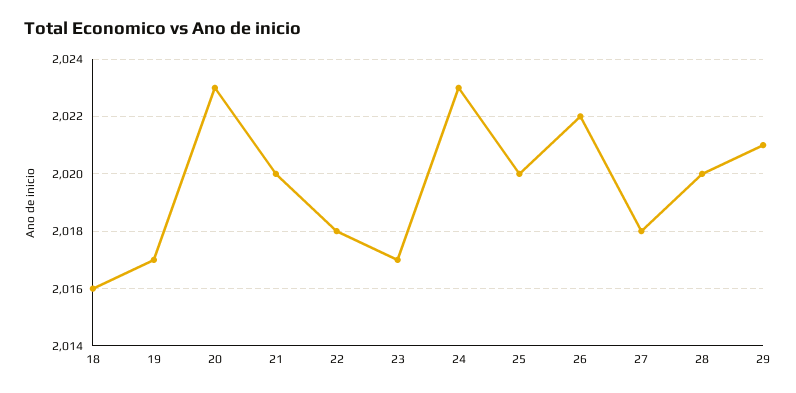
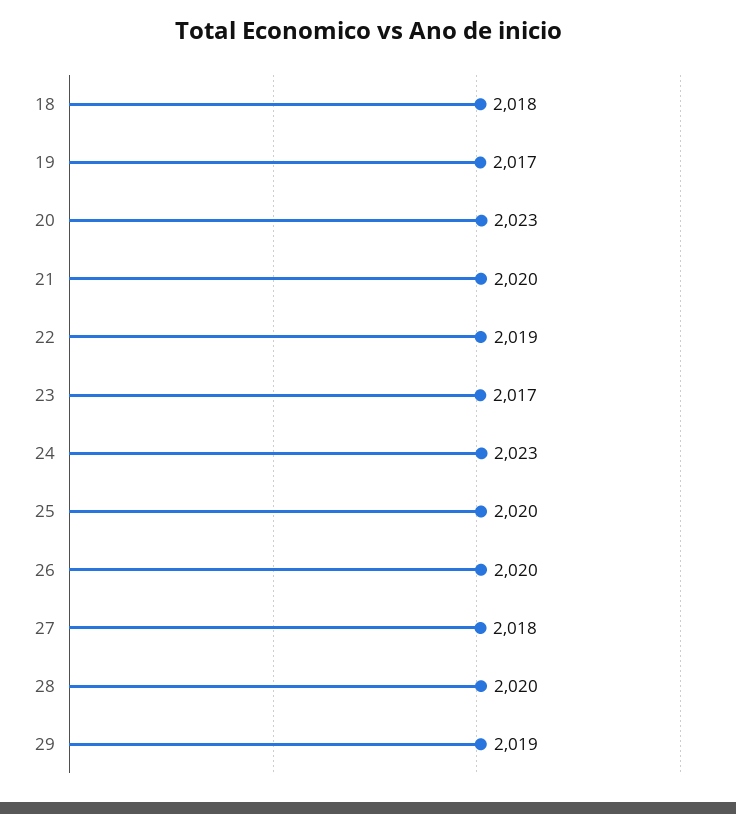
18: 2016 -> 2018
22: 2018 -> 2019
26: 2022 -> 2020
29: 2021 -> 2019

